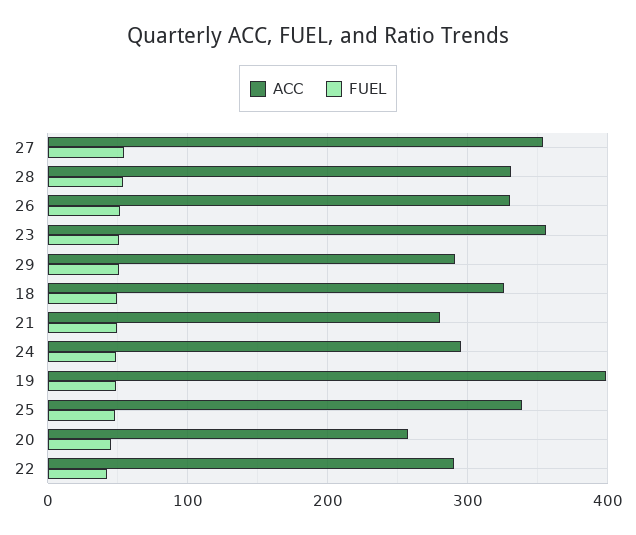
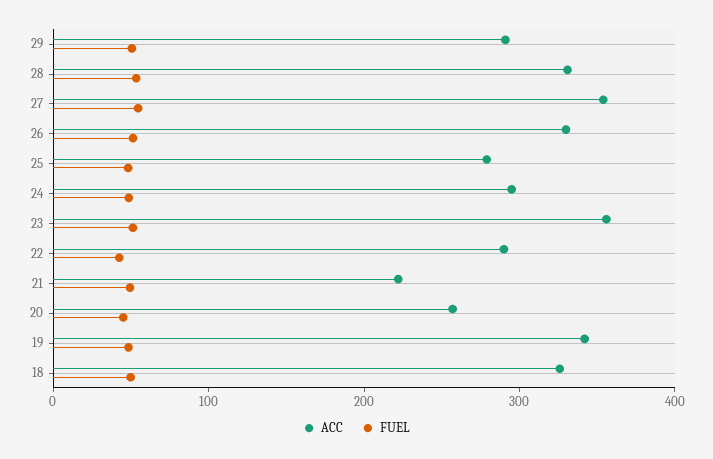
ACC, 21: 280 -> 220
ACC, 19: 400 -> 340
ACC, 25: 340 -> 280

